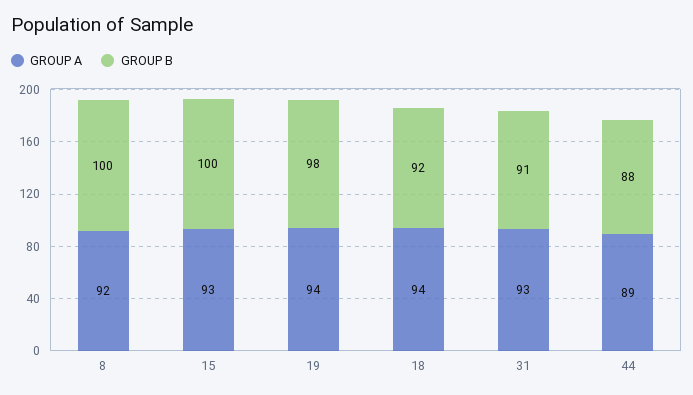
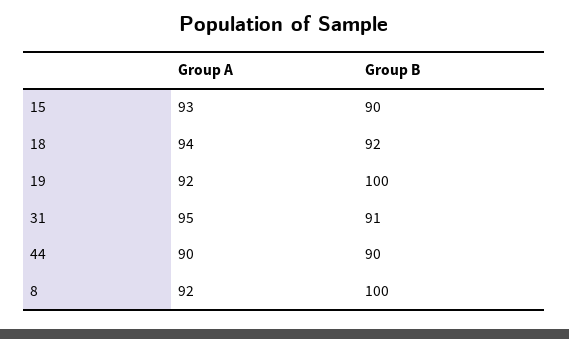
GROUP B, 15: 100 -> 90
GROUP A, 19: 94 -> 92
GROUP B, 19: 98 -> 100
GROUP A, 31: 93 -> 95
GROUP A, 44: 89 -> 90
GROUP B, 44: 88 -> 90

